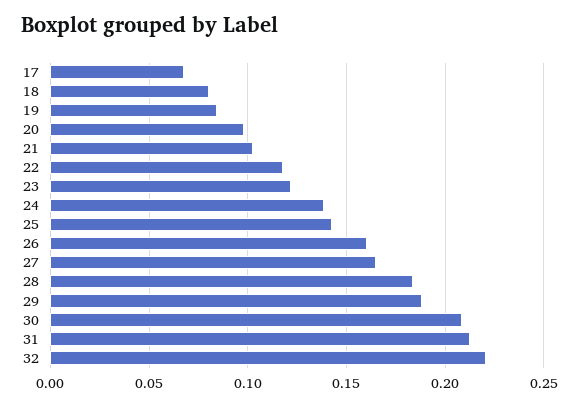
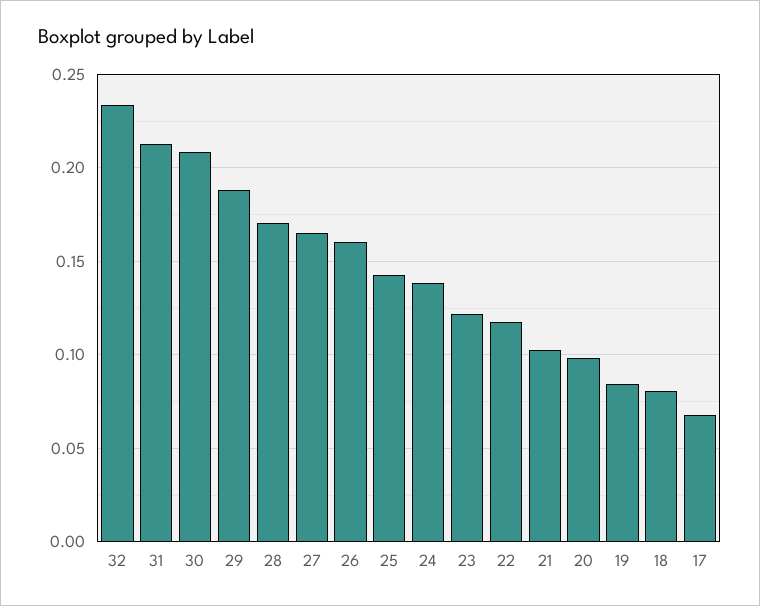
28: 0.185 -> 0.17
32: 0.22 -> 0.235

